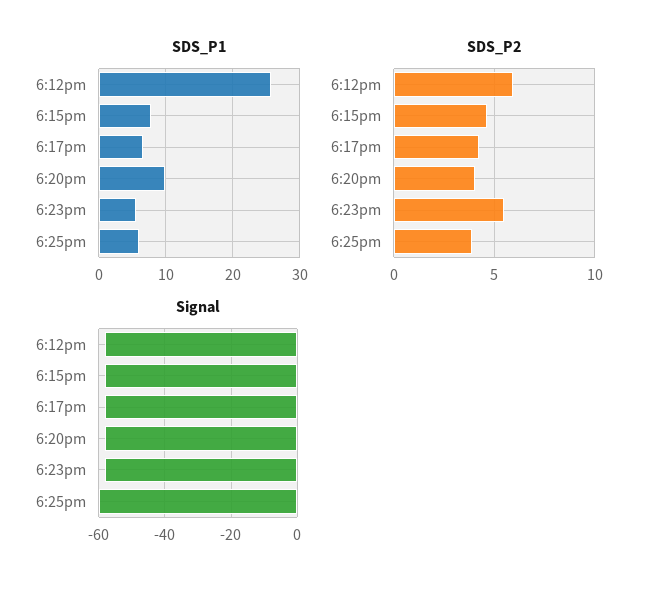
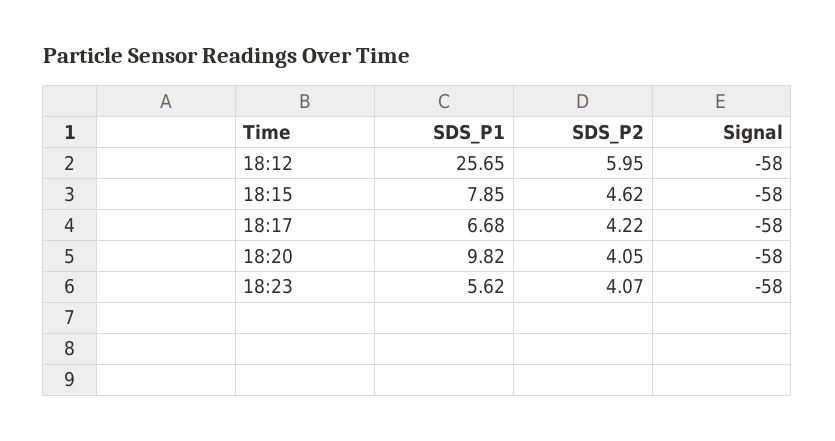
SDS_P1, 6:25pm: 6 -> none
SDS_P2, 6:23pm: 5.5 -> 4.07
SDS_P2, 6:25pm: 4 -> none
Signal, 6:25pm: -60 -> none

